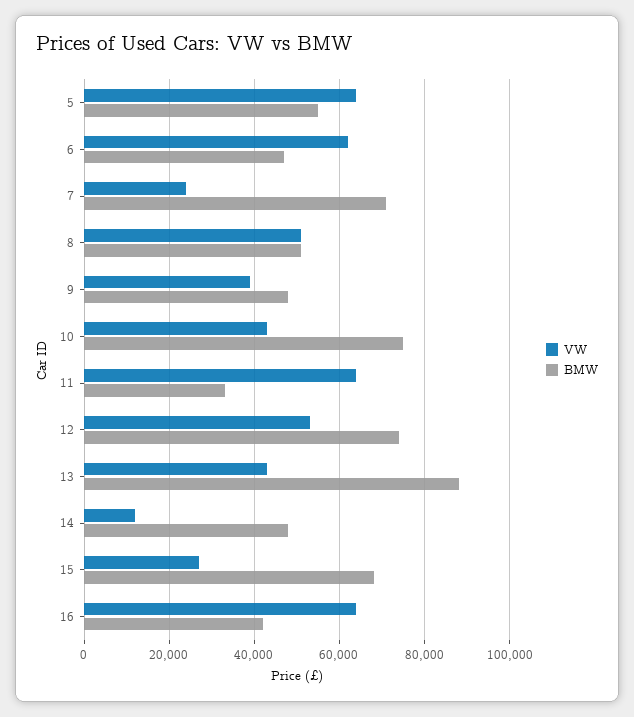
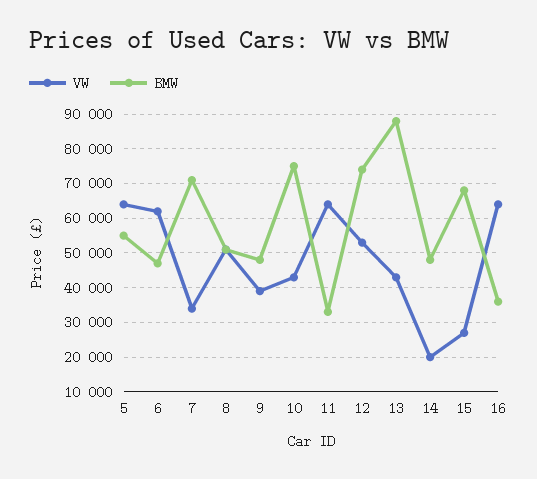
VW, 7: 24000 -> 34000
VW, 14: 12000 -> 20000
BMW, 16: 42000 -> 36000

